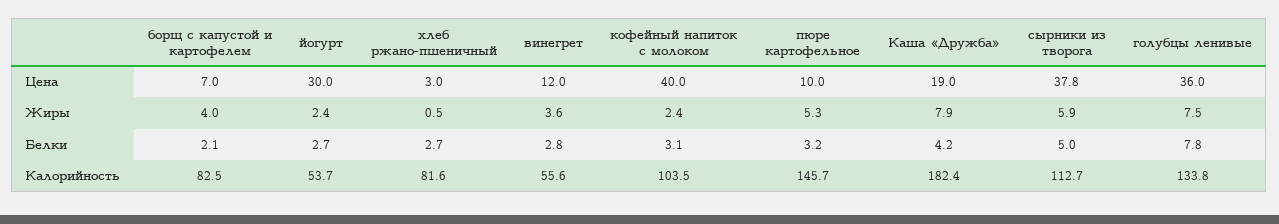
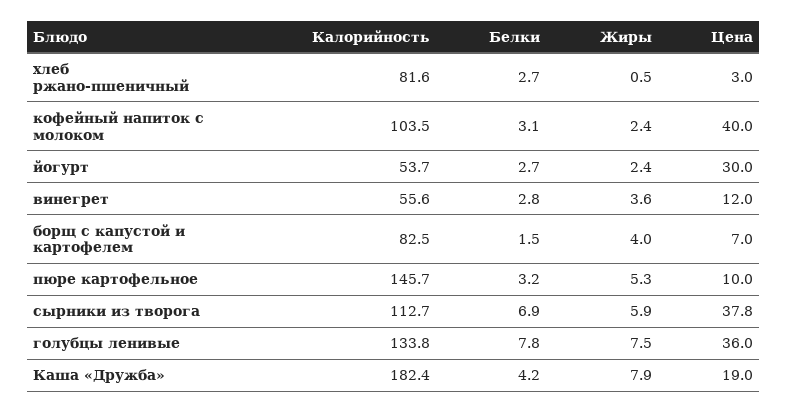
борщ с капустой и картофелем, Белки: 2.1 -> 1.5
сырники из творога, Белки: 5 -> 6.9

